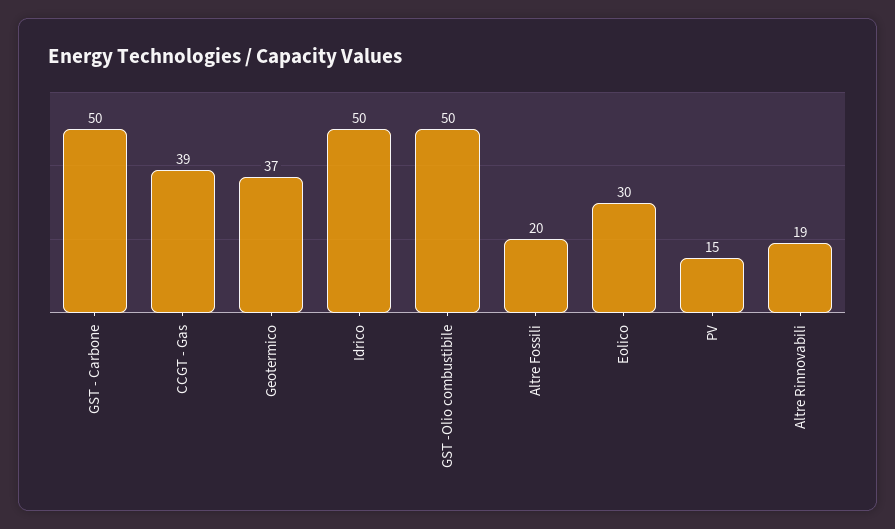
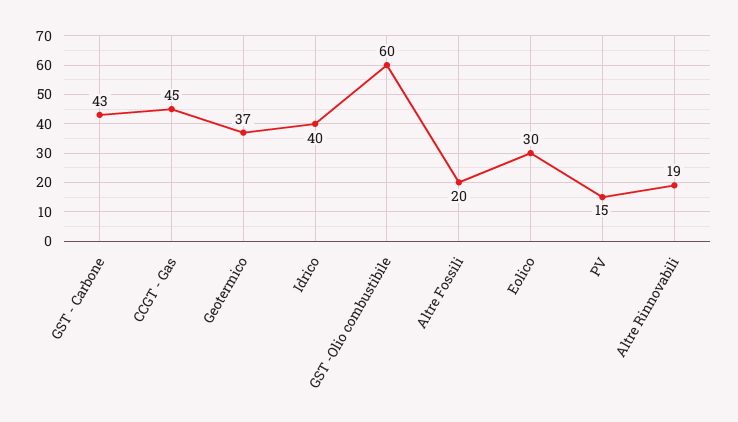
GST - Carbone: 50 -> 43
CCGT - Gas: 39 -> 45
Idrico: 50 -> 40
GST -Olio combustibile: 50 -> 60

